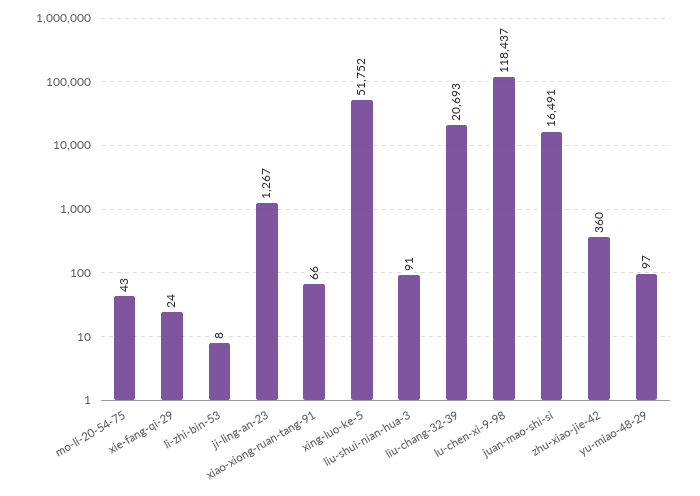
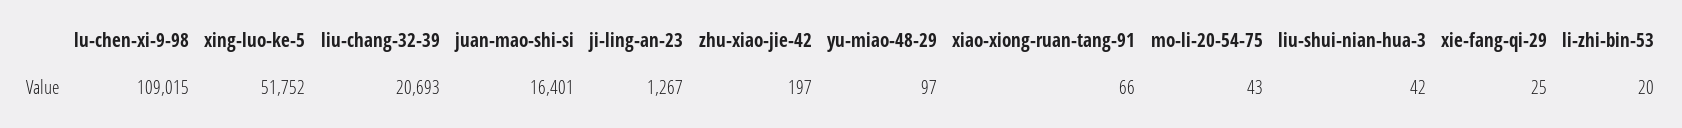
xie-fang-qi-29: 24 -> 25
li-zhi-bin-53: 8 -> 20
liu-shui-nian-hua-3: 91 -> 42
lu-chen-xi-9-98: 118437 -> 109015
juan-mao-shi-si: 16491 -> 16401
zhu-xiao-jie-42: 360 -> 197

